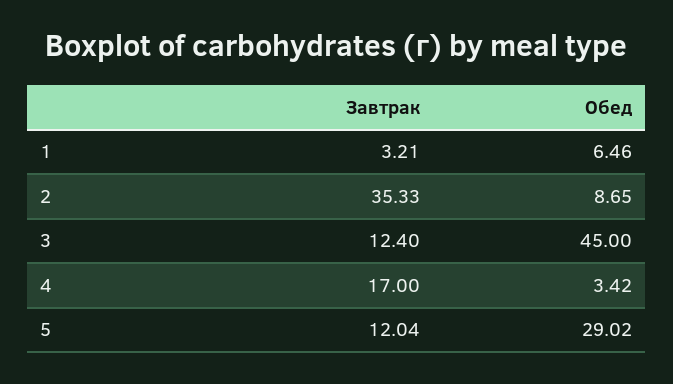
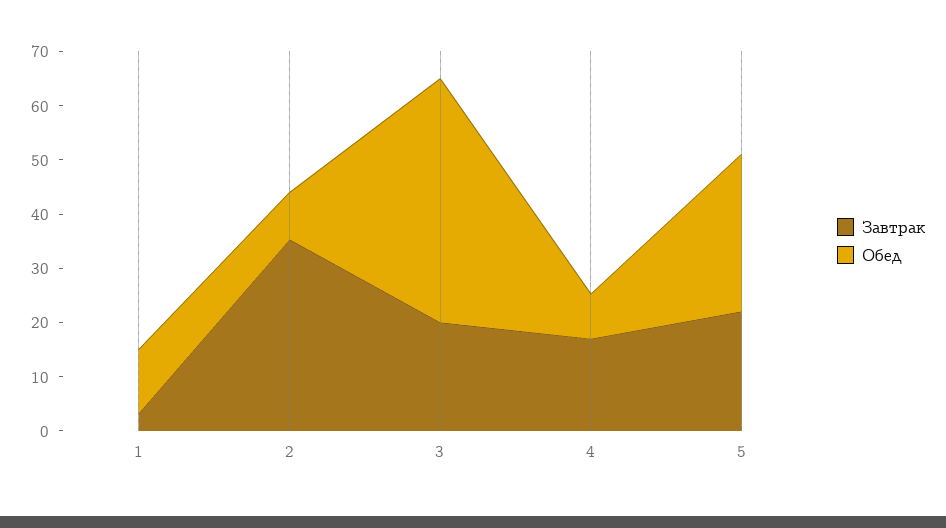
Обед, 1: 6.46 -> 12
Завтрак, 3: 12.4 -> 20
Обед, 4: 3.42 -> 8
Завтрак, 5: 12.04 -> 22

